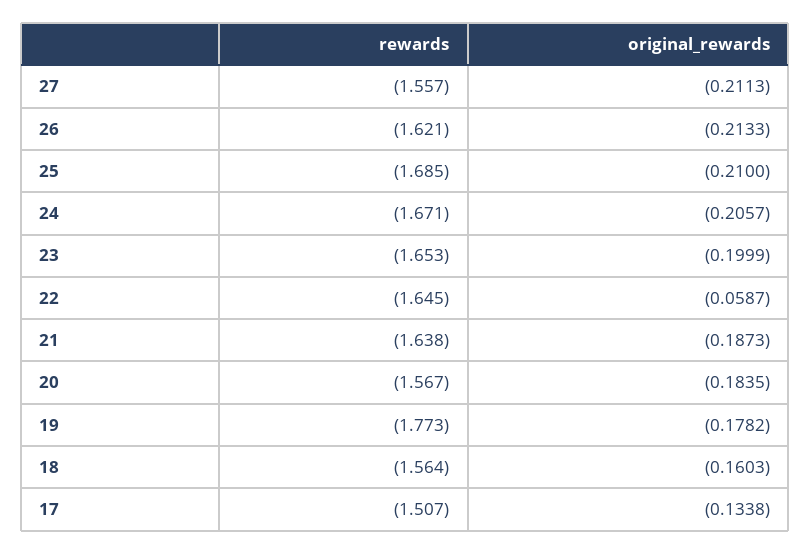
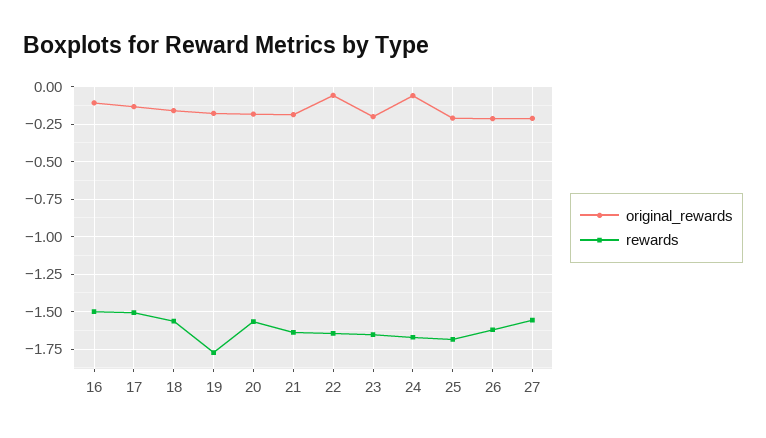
original_rewards, 24: -0.2057 -> -0.05
original_rewards, 16: none -> -0.1
rewards, 16: none -> -1.5

